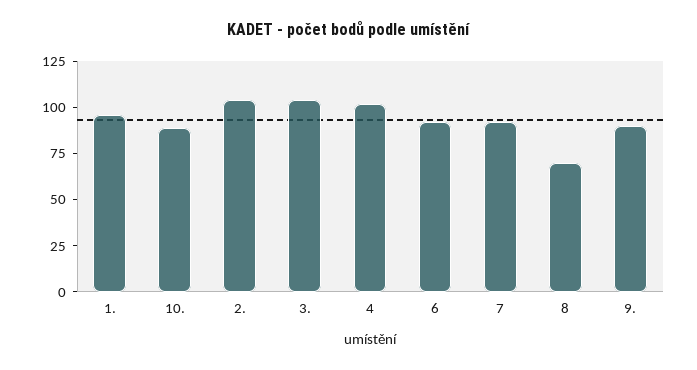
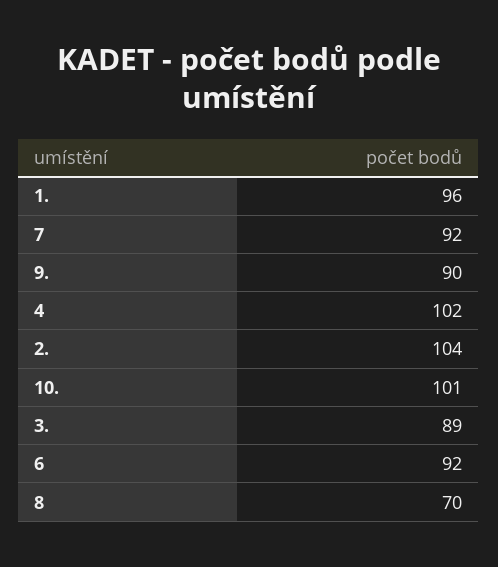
10.: 90 -> 101
3.: 105 -> 89

